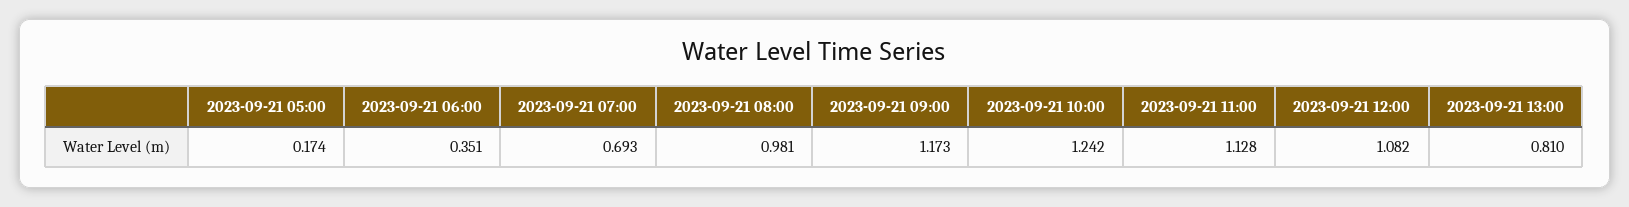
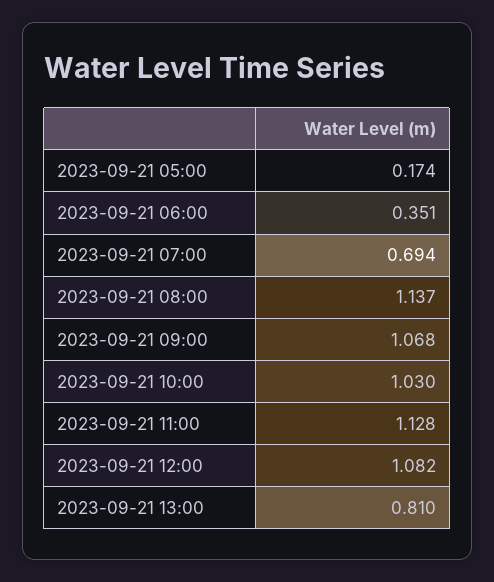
2023-09-21 07:00: 0.693 -> 0.694
2023-09-21 08:00: 0.981 -> 1.137
2023-09-21 09:00: 1.173 -> 1.068
2023-09-21 10:00: 1.242 -> 1.03

